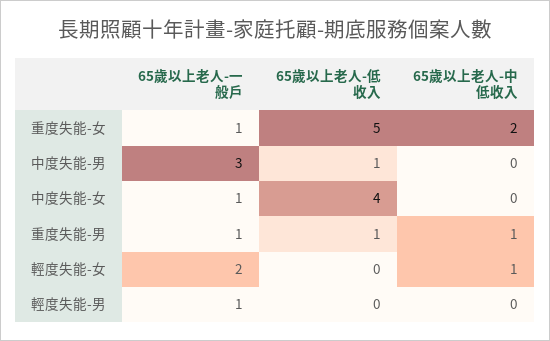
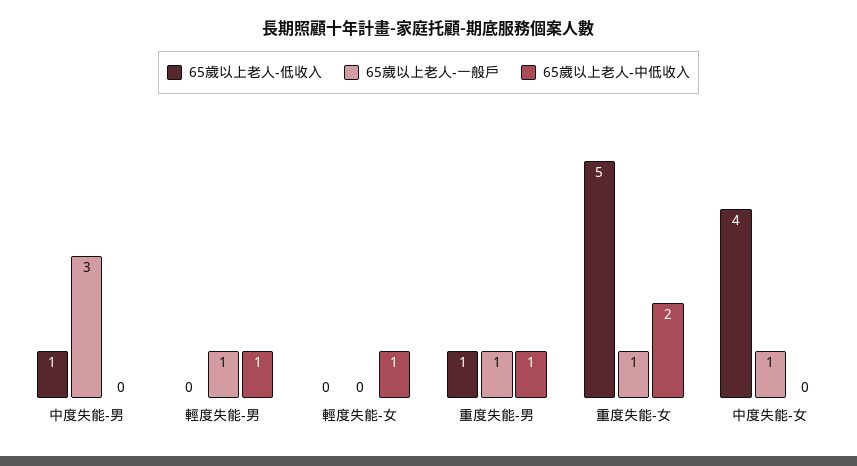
65歲以上老人-一般戶, 輕度失能-女: 2 -> 0
65歲以上老人-中低收入, 輕度失能-男: 0 -> 1

